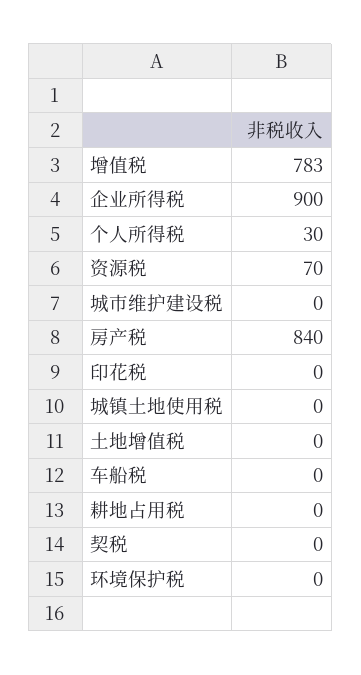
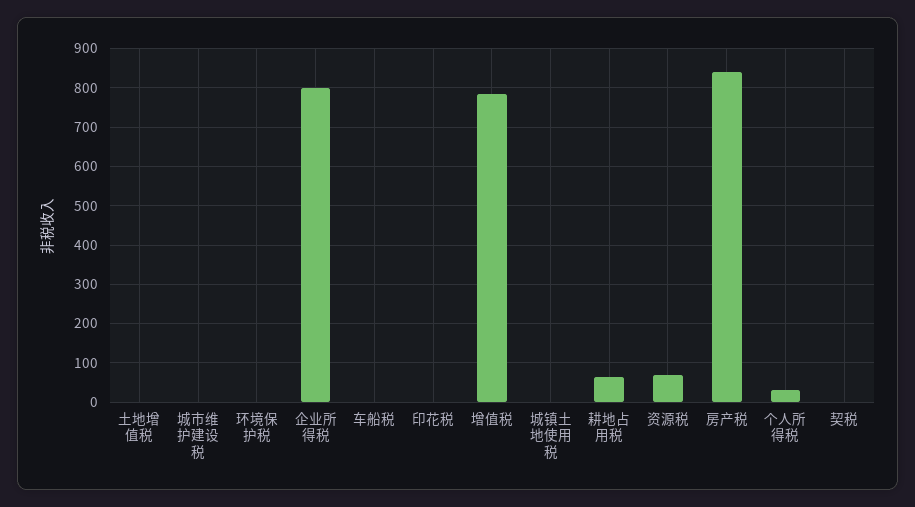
企业所得税: 900 -> 800
耕地占用税: 0 -> 60

